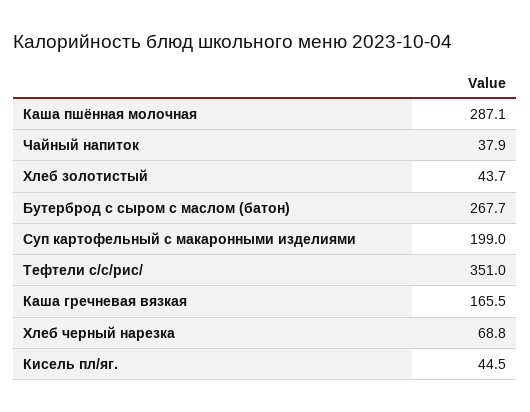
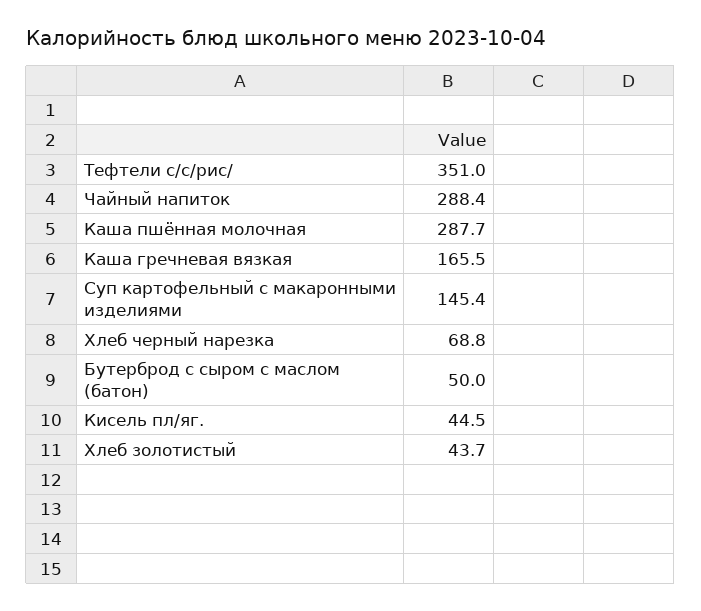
Каша пшённая молочная: 287.1 -> 287.7
Чайный напиток: 37.9 -> 288.4
Бутерброд с сыром с маслом (батон): 267.7 -> 50
Суп картофельный с макаронными изделиями: 199 -> 145.4

